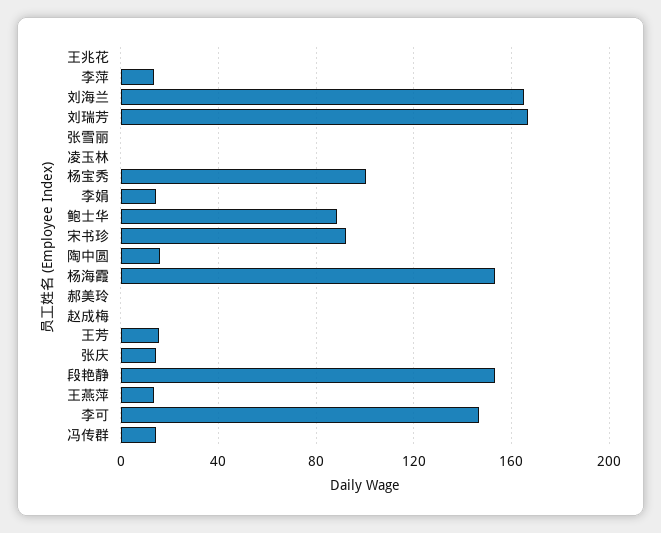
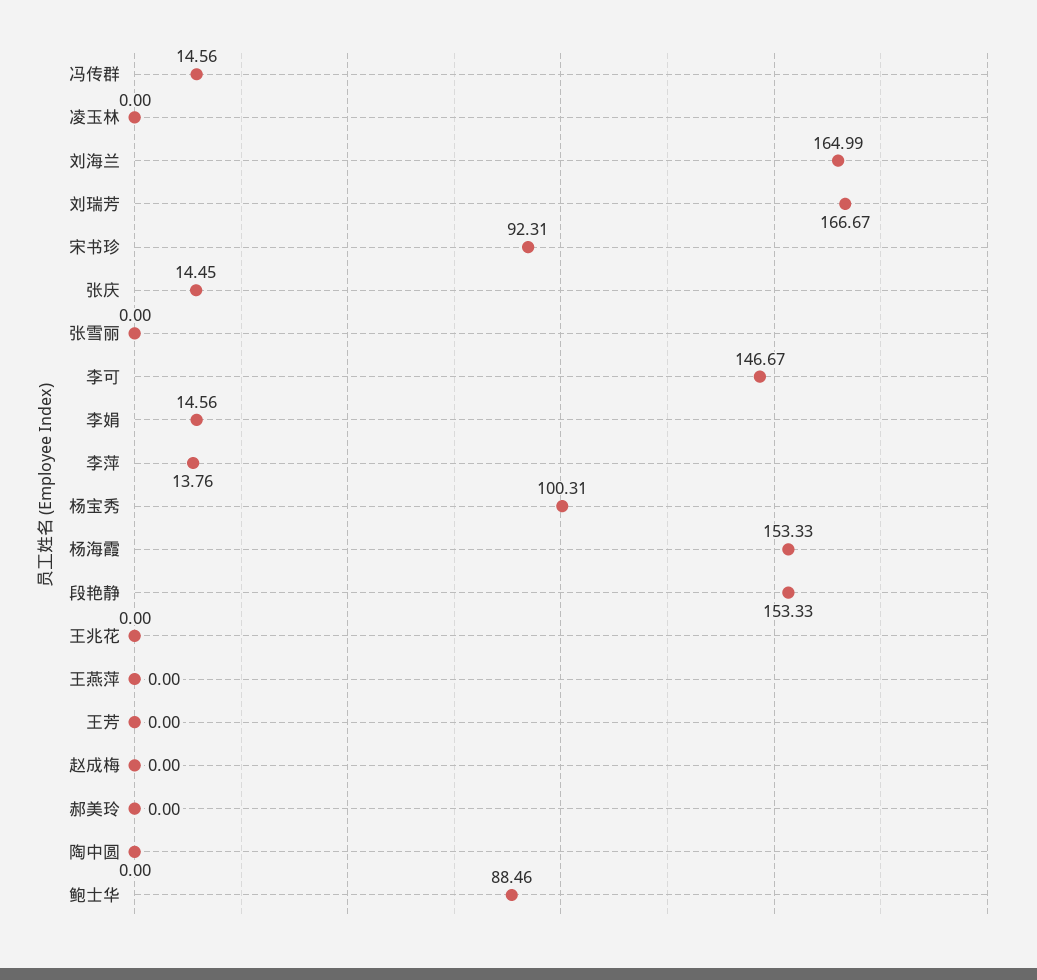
陶中圆: 15 -> 0
王芳: 15 -> 0
王燕萍: 15 -> 0

